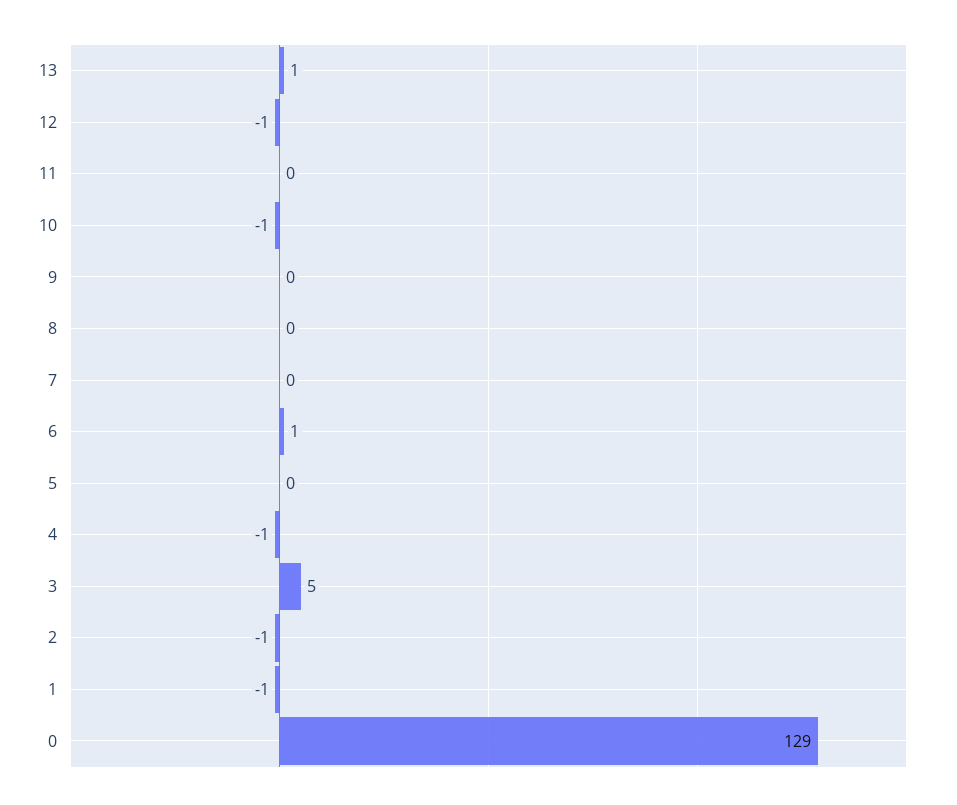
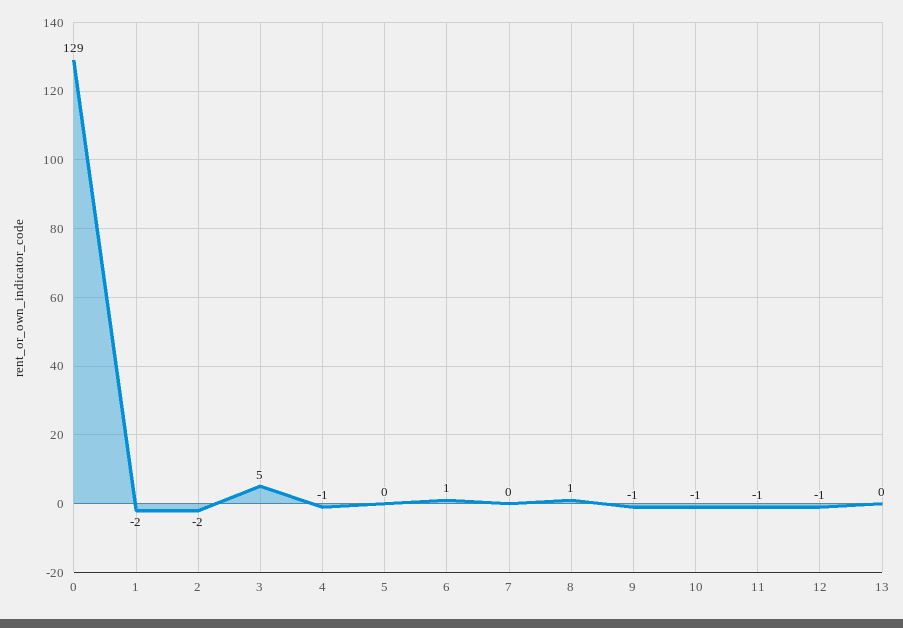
13: 1 -> 0
11: 0 -> -1
9: 0 -> -1
8: 0 -> 1
2: -1 -> -2
1: -1 -> -2

